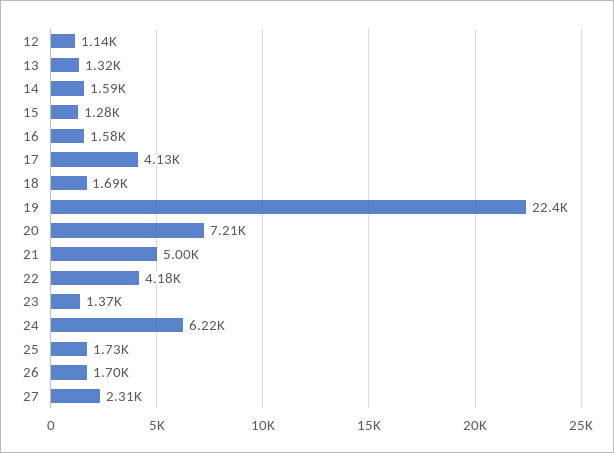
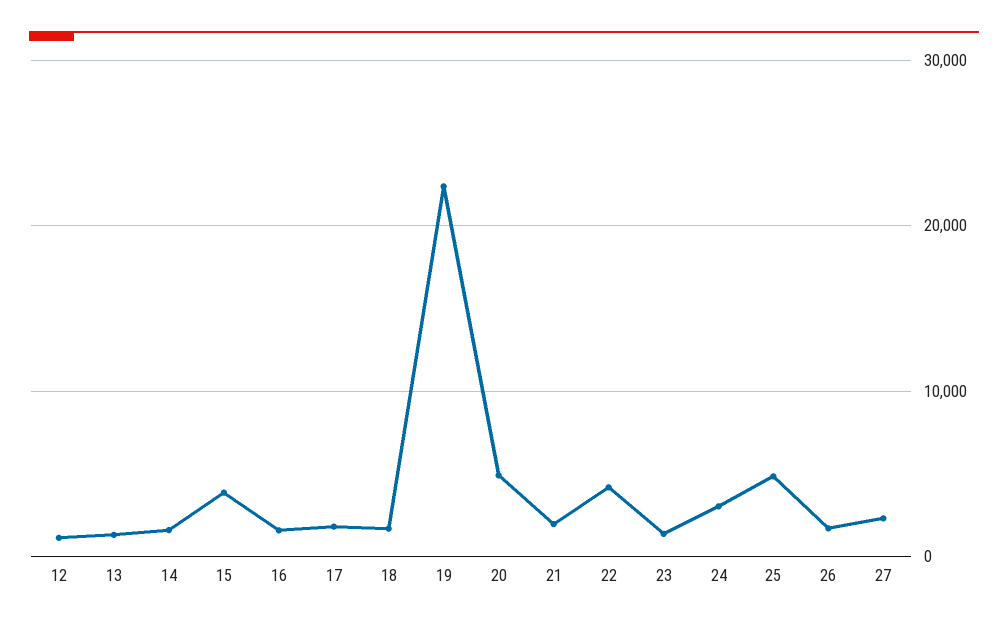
15: 1280 -> 4000
17: 4130 -> 2000
20: 7210 -> 5000
21: 5000 -> 2000
24: 6220 -> 3000
25: 1730 -> 5000

